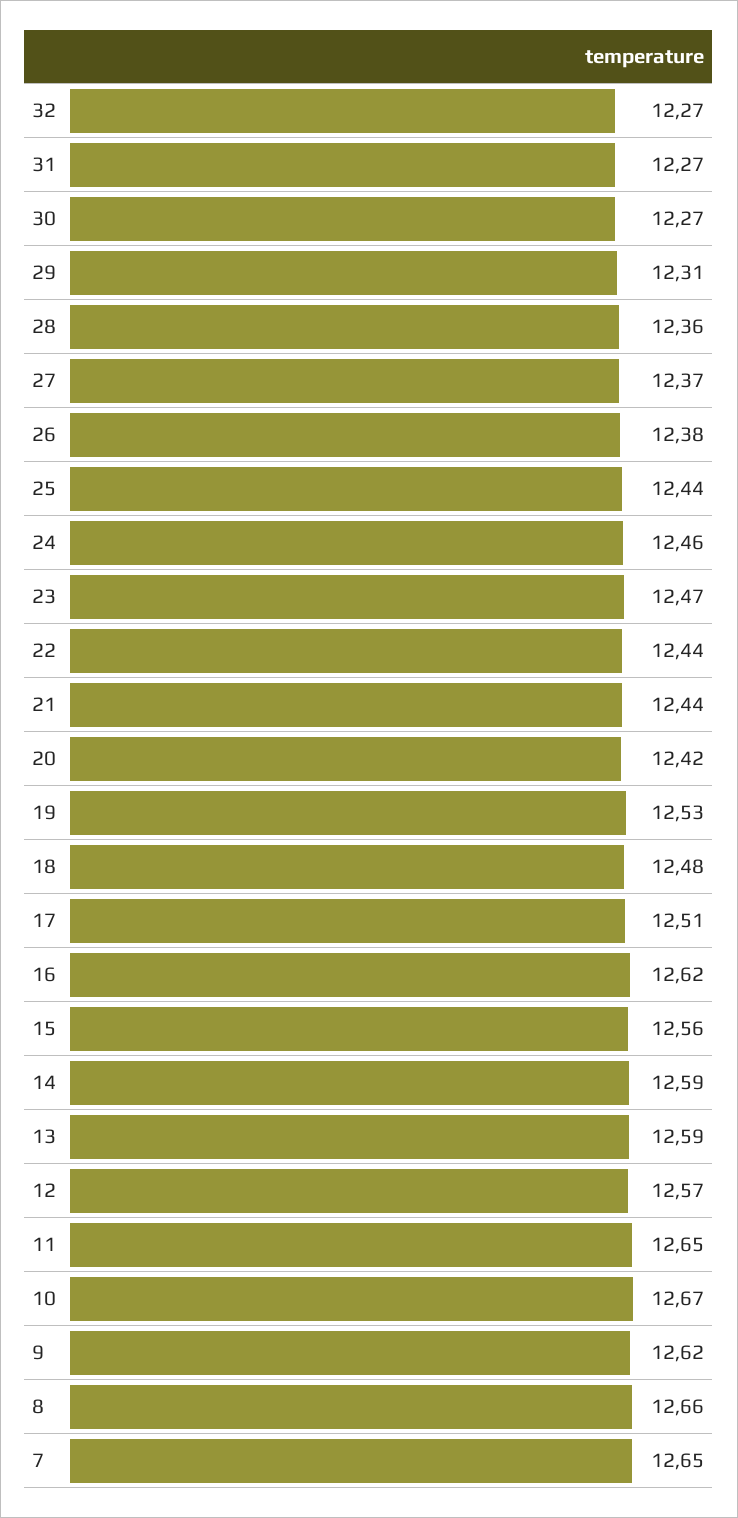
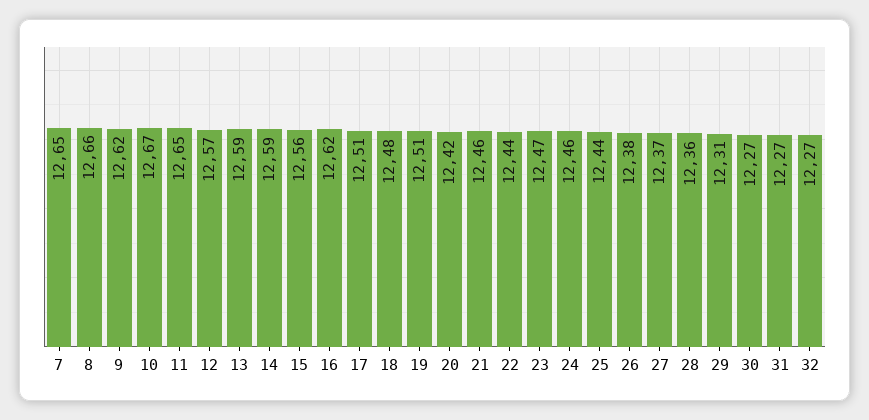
21: 12.44 -> 12.46
19: 12.53 -> 12.51

